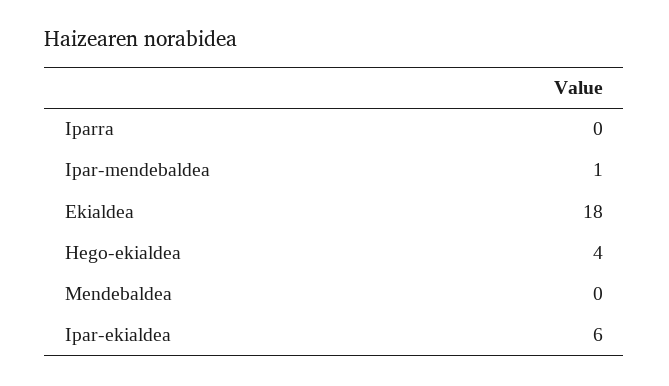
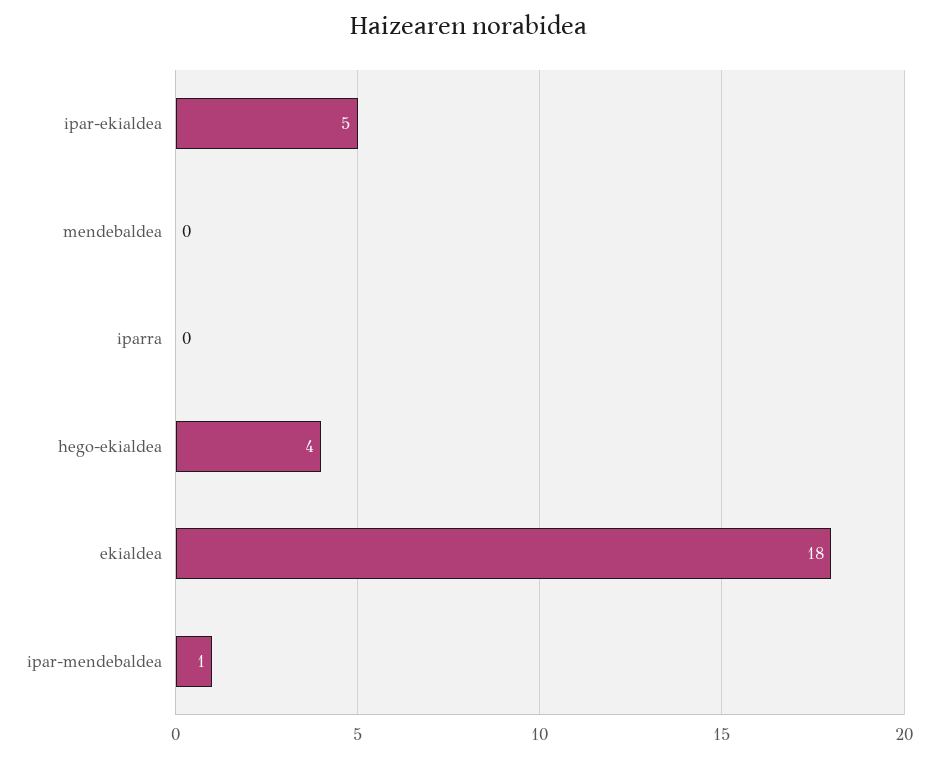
Ipar-ekialdea: 6 -> 5

